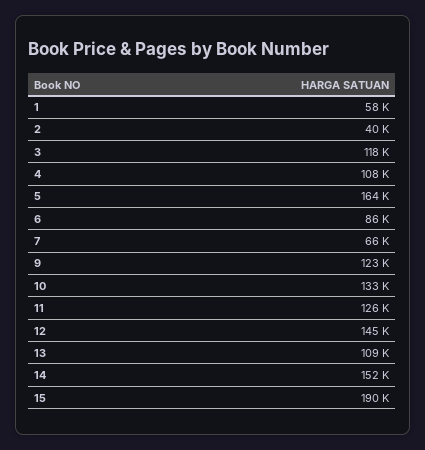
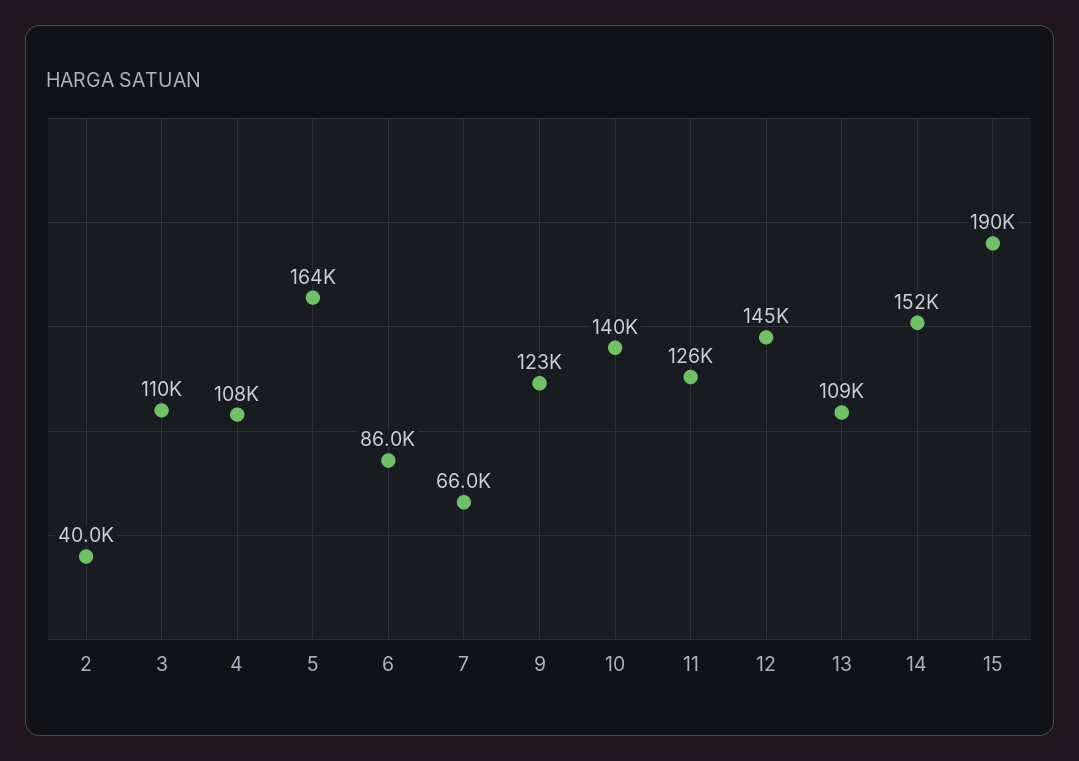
1: 58000 -> none
3: 118000 -> 110000
10: 133000 -> 140000

